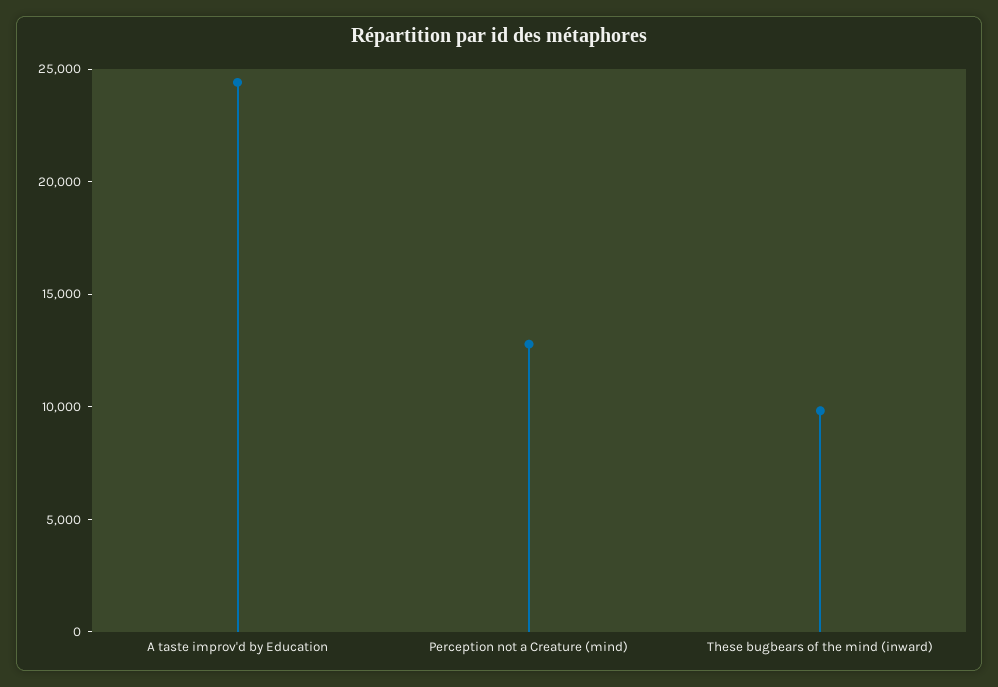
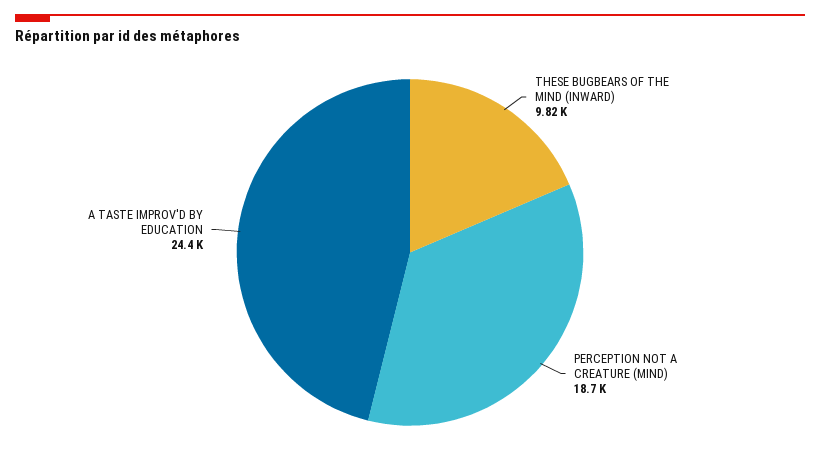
Perception not a Creature (mind): 13000 -> 18700

